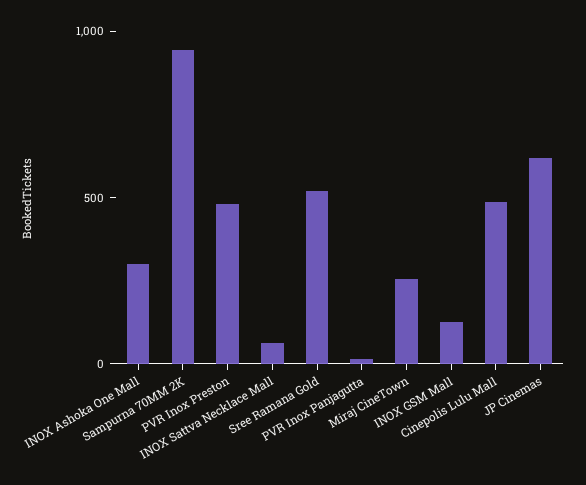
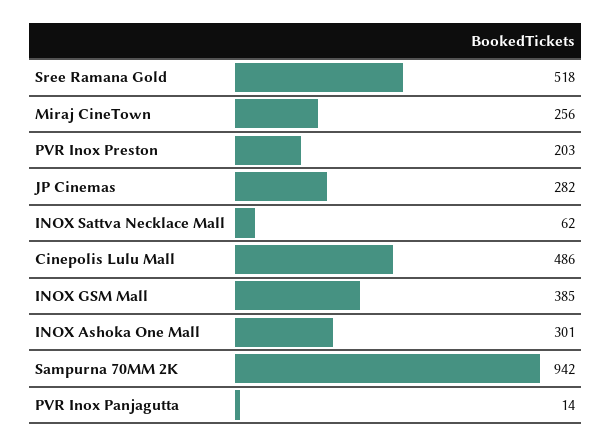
PVR Inox Preston: 500 -> 203
INOX GSM Mall: 100 -> 385
JP Cinemas: 600 -> 282

